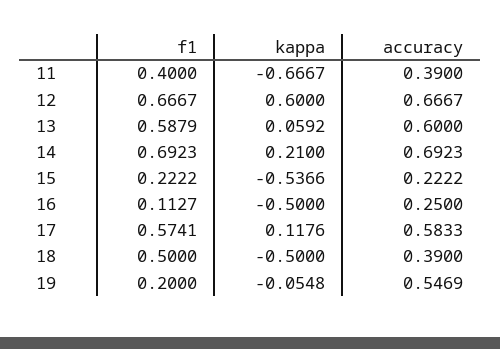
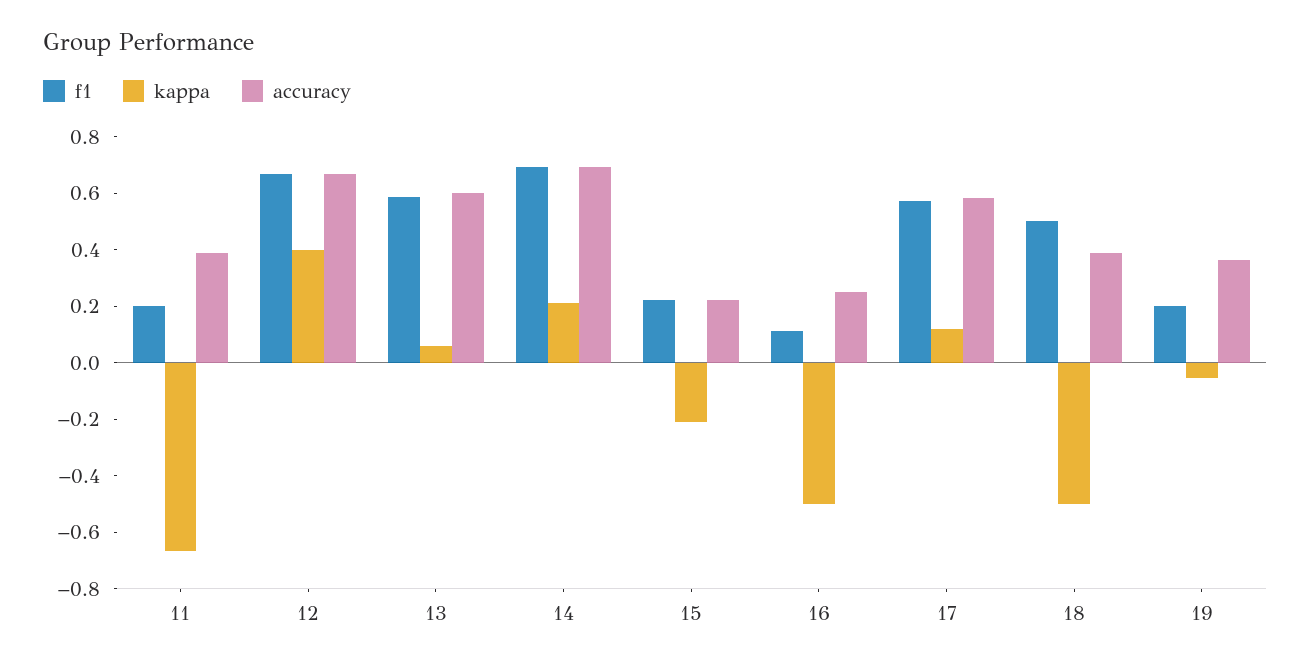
f1, 11: 0.4 -> 0.2
kappa, 12: 0.6 -> 0.4
kappa, 15: -0.5366 -> -0.2
accuracy, 19: 0.5469 -> 0.35

